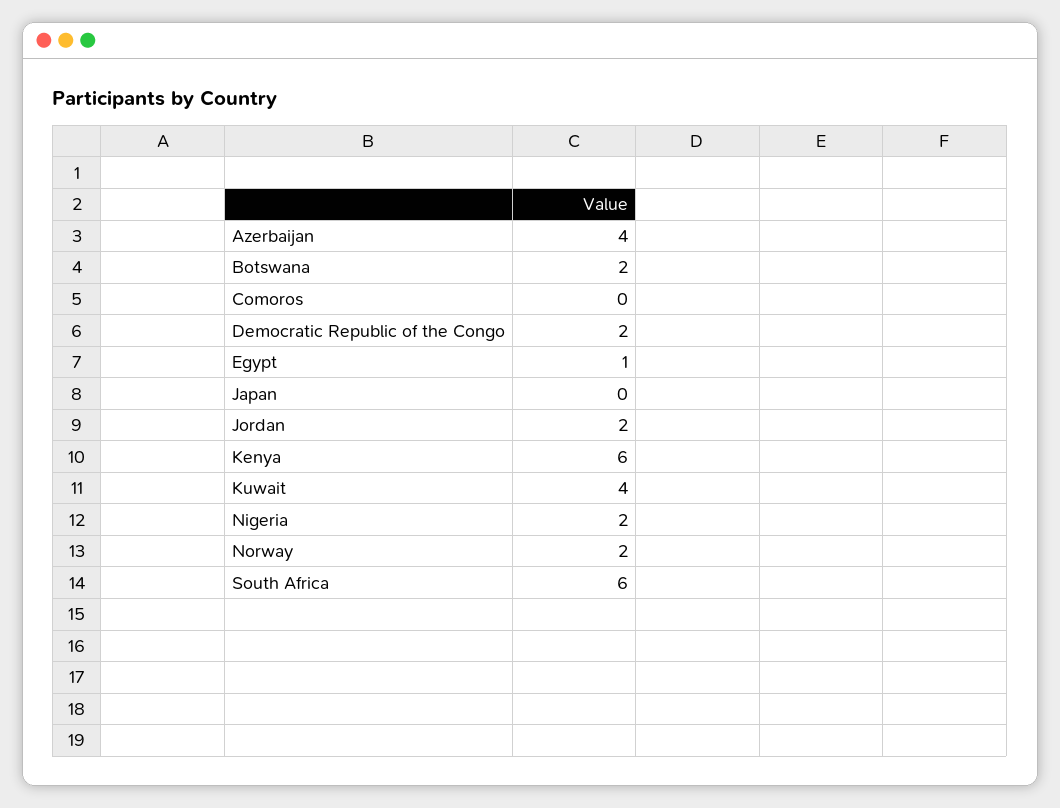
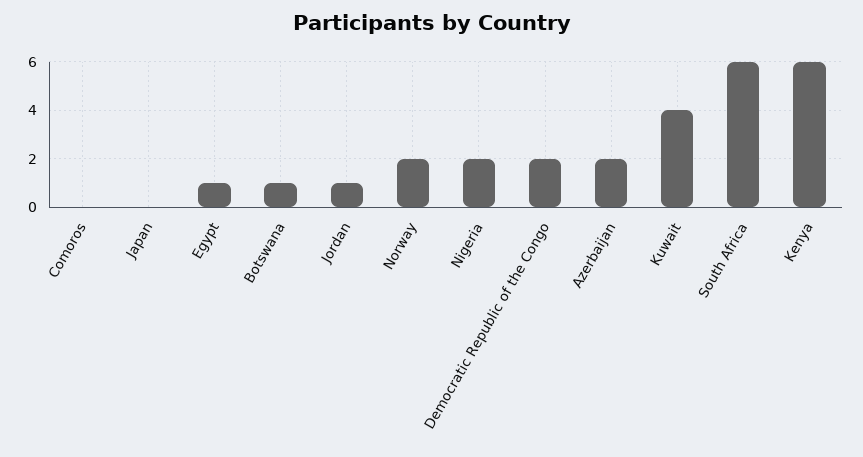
Azerbaijan: 4 -> 2
Botswana: 2 -> 1
Jordan: 2 -> 1

